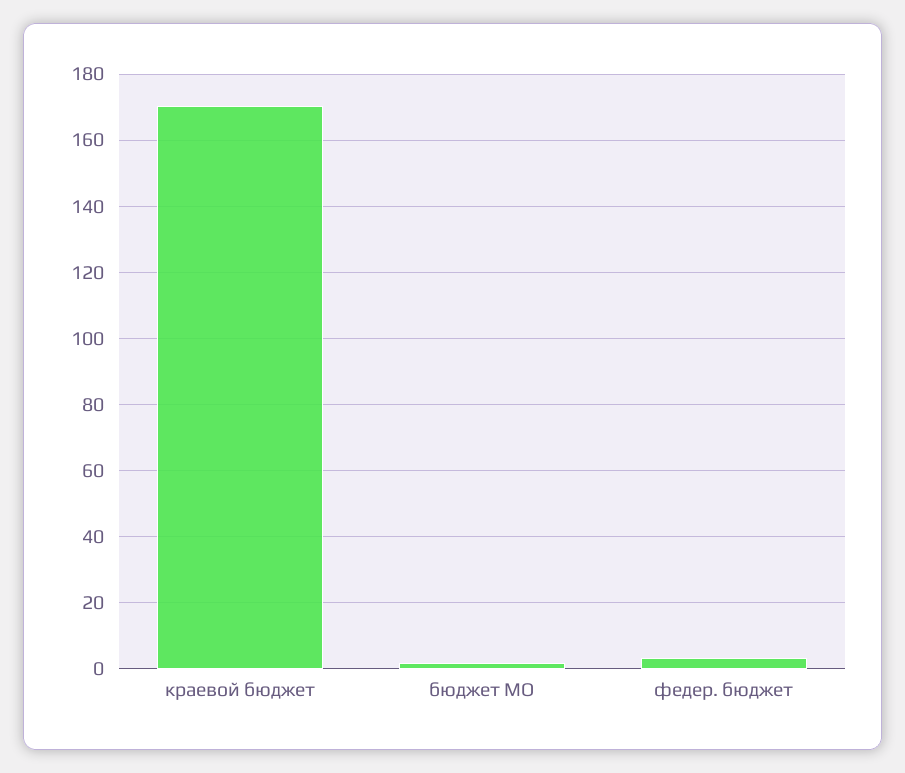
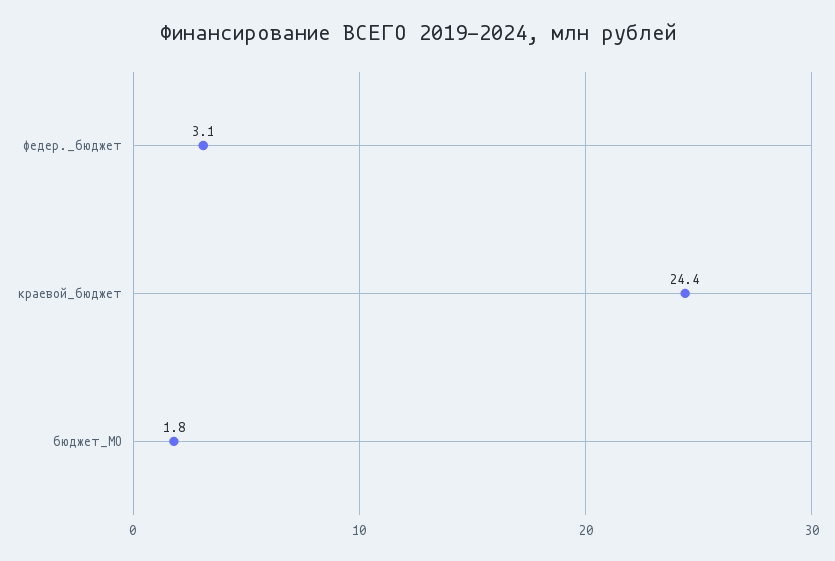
краевой бюджет: 170 -> 24.4

